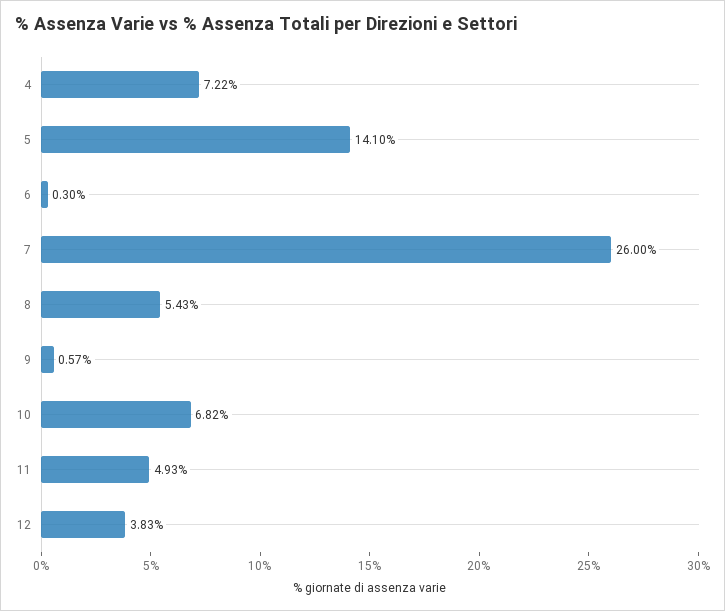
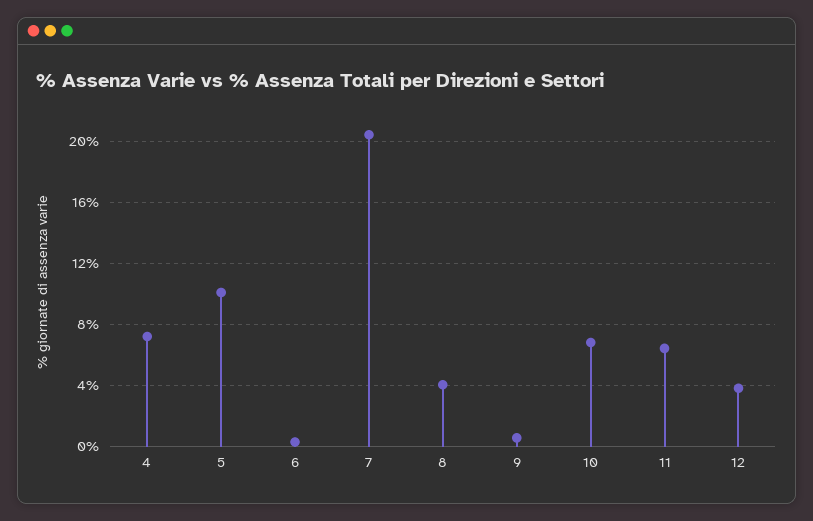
5: 14.1 -> 10
7: 26 -> 20.5
8: 5.43 -> 4
11: 4.93 -> 6.5

